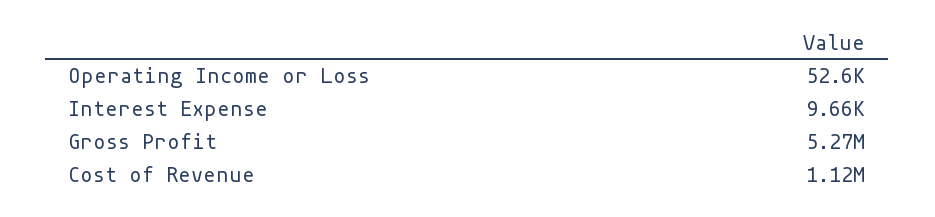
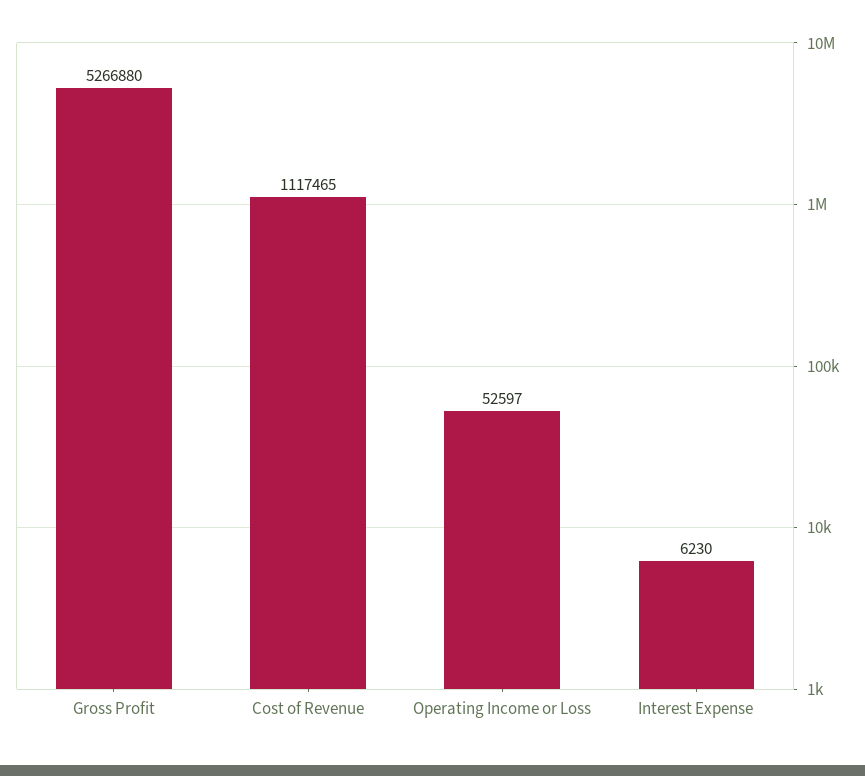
Interest Expense: 9660 -> 6230

